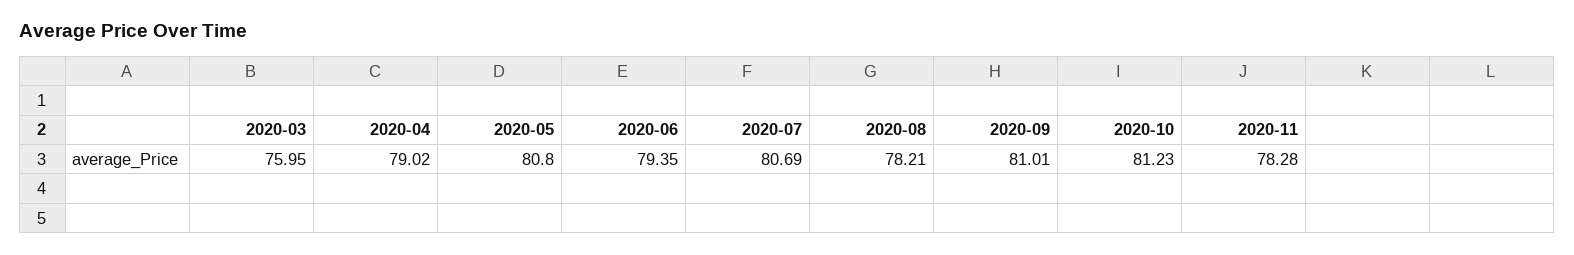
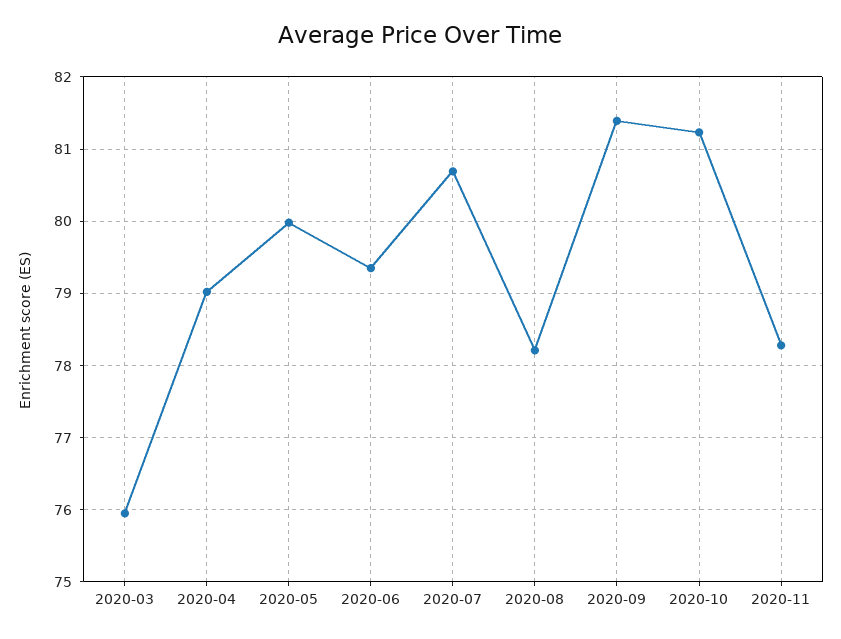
2020-05: 80.8 -> 80
2020-09: 81.01 -> 81.4

